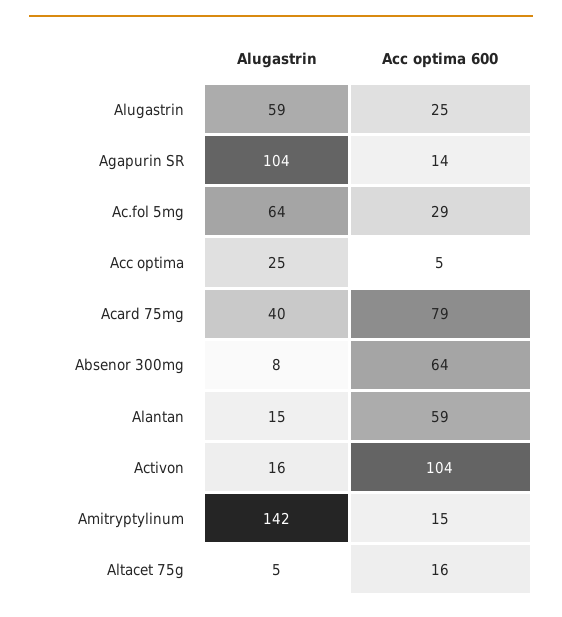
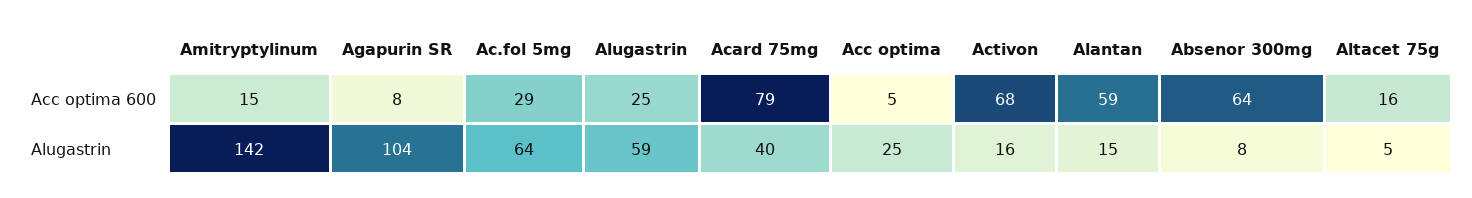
Acc optima 600, Agapurin SR: 14 -> 8
Acc optima 600, Activon: 104 -> 68

